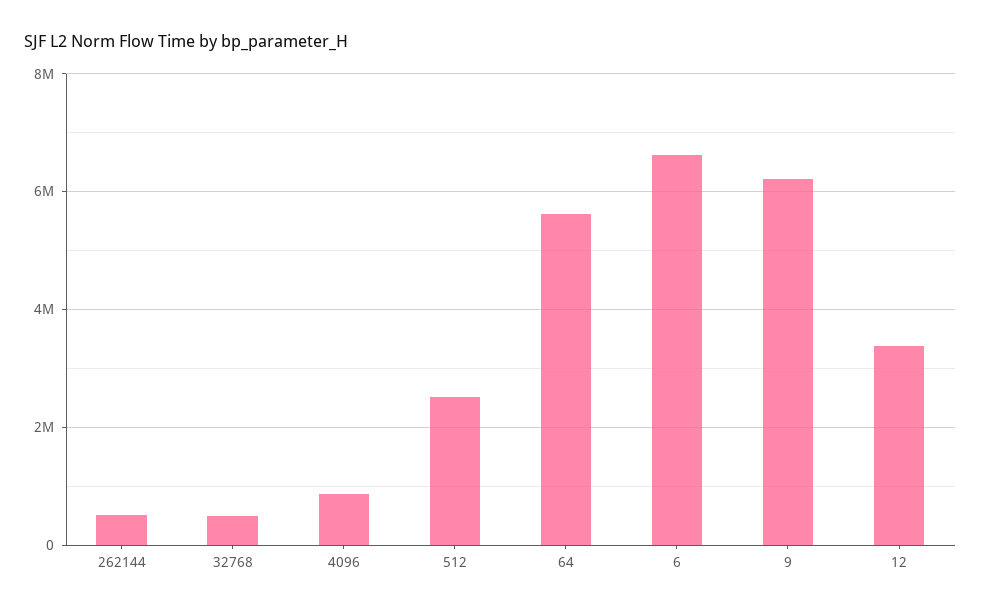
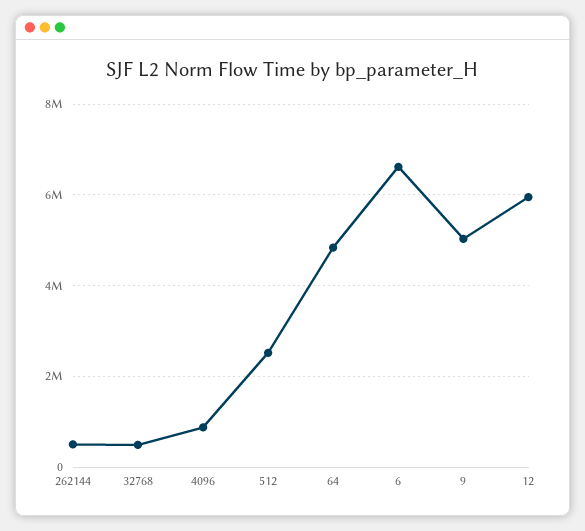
64: 5600000 -> 4800000
9: 6200000 -> 5000000
12: 3400000 -> 6000000

